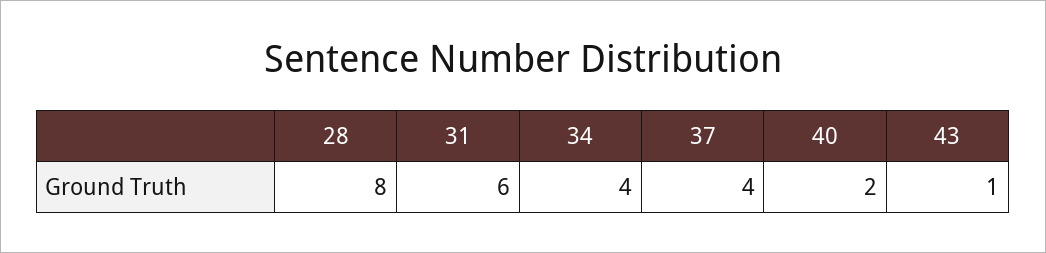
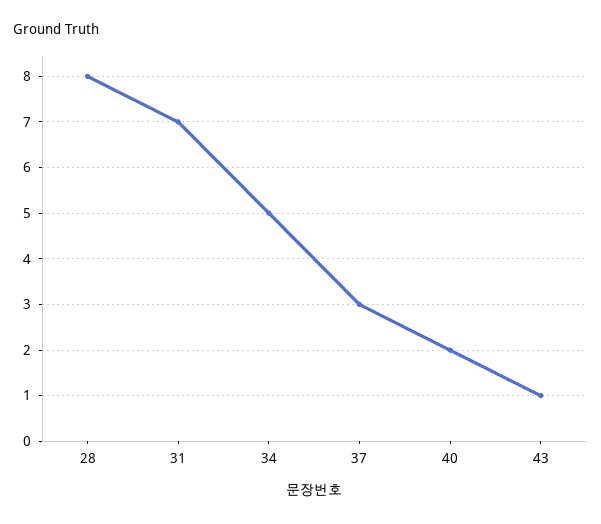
31: 6 -> 7
34: 4 -> 5
37: 4 -> 3

